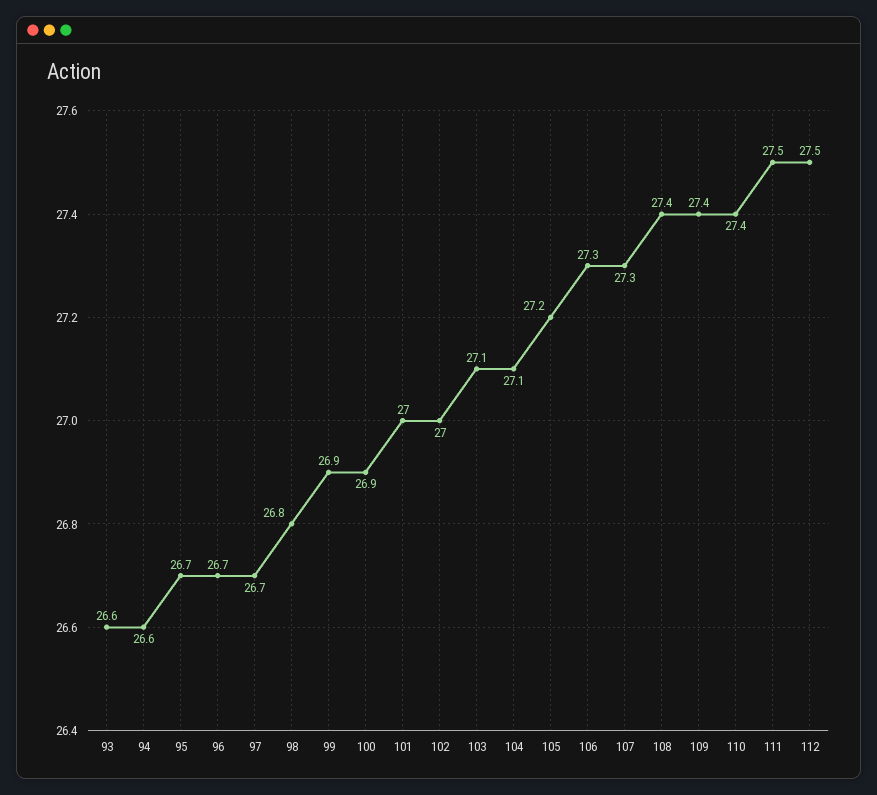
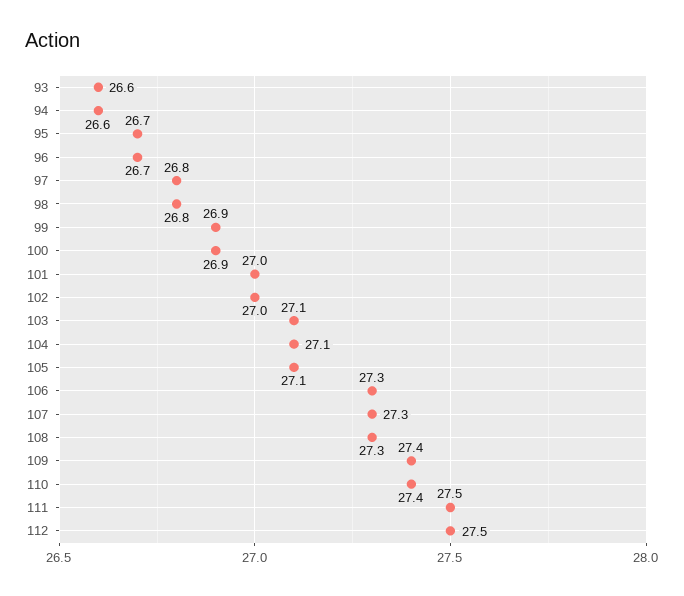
97: 26.7 -> 26.8
105: 27.2 -> 27.1
108: 27.4 -> 27.3

